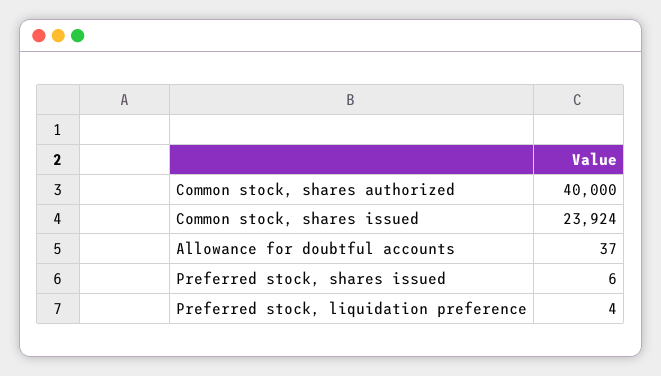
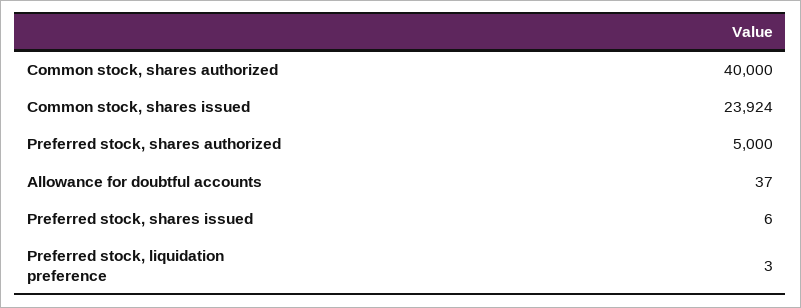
Preferred stock, liquidation preference: 4 -> 3
Preferred stock, shares authorized: none -> 5000

